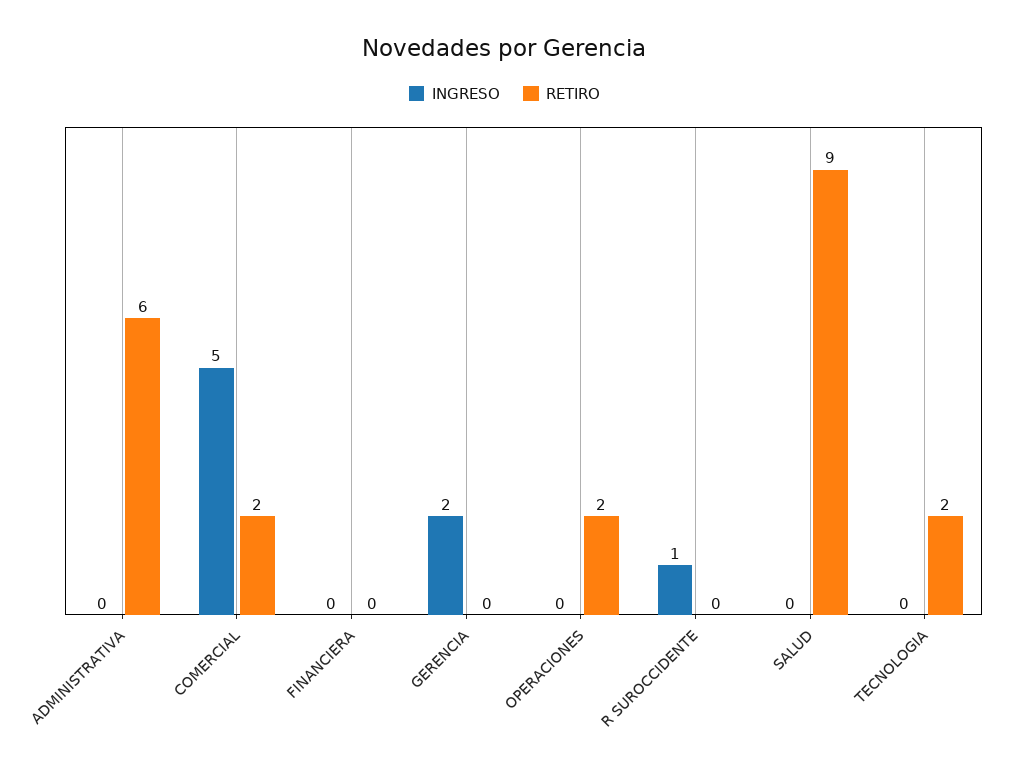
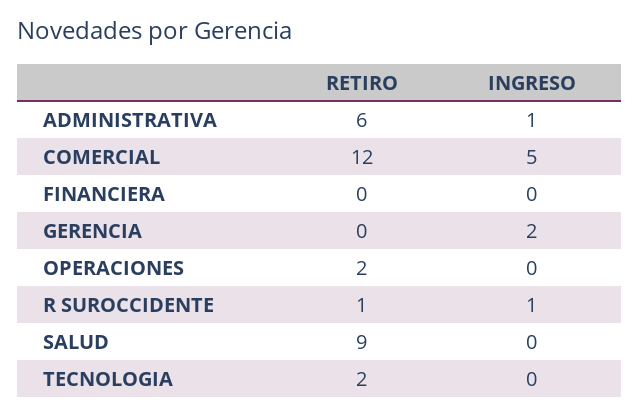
INGRESO, ADMINISTRATIVA: 0 -> 1
RETIRO, COMERCIAL: 2 -> 12
RETIRO, R SUROCCIDENTE: 0 -> 1

